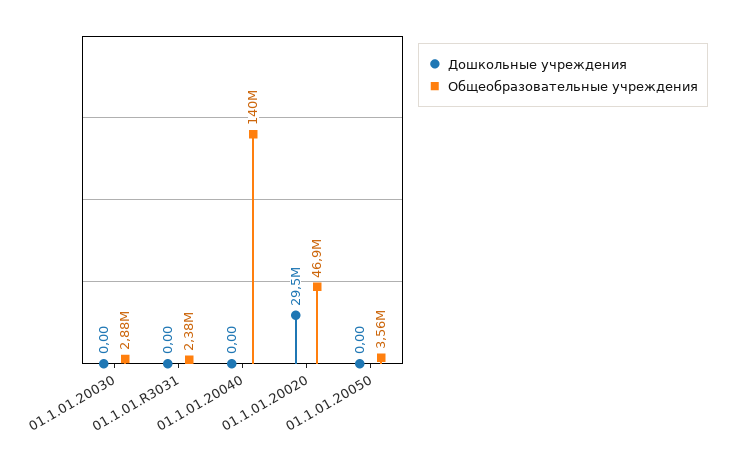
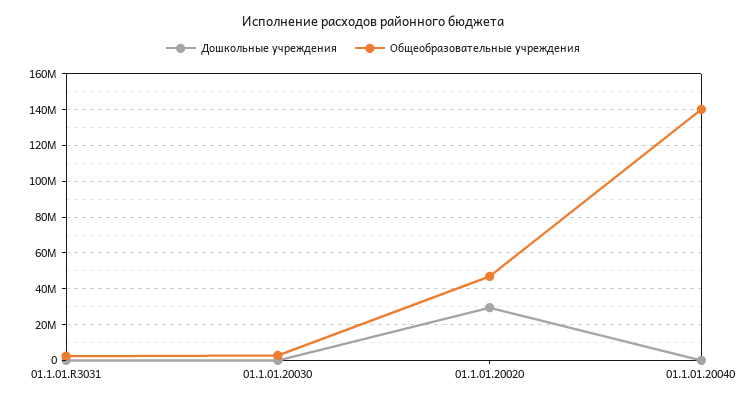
Дошкольные учреждения, 01.1.01.20050: 0 -> none
Общеобразовательные учреждения, 01.1.01.20050: 3560000 -> none

